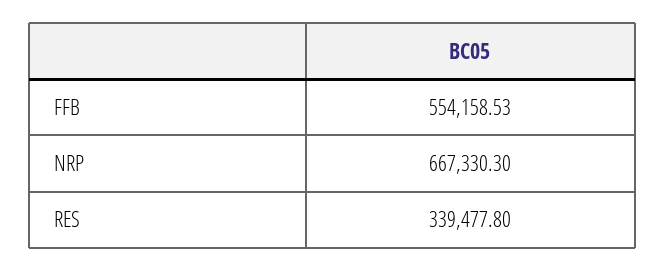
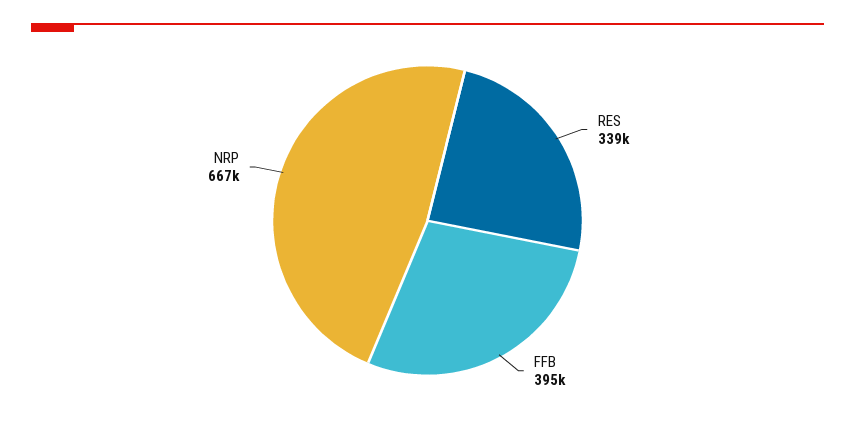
FFB: 554158.53 -> 395000

